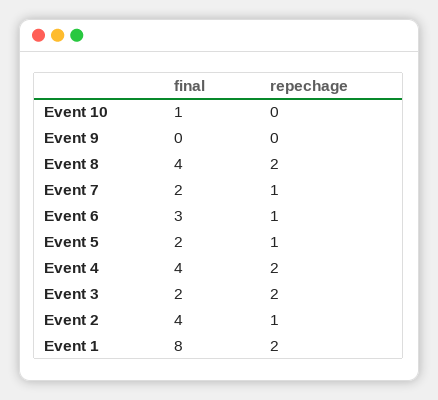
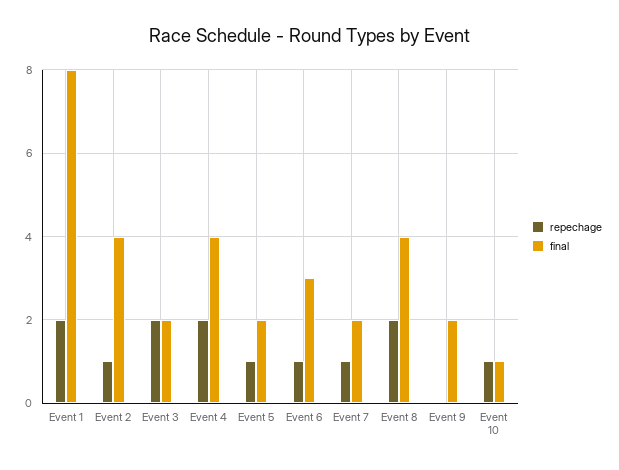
repechage, Event 10: 0 -> 1
final, Event 9: 0 -> 2

